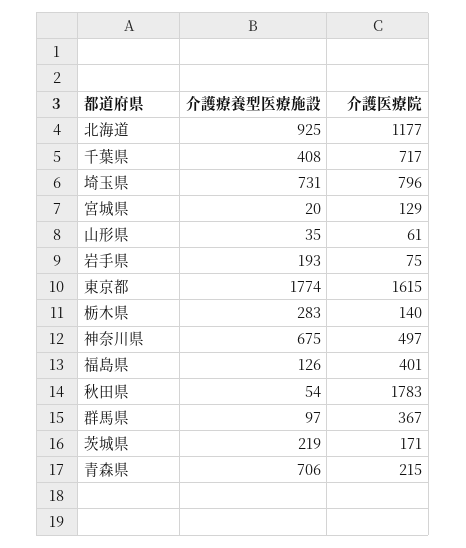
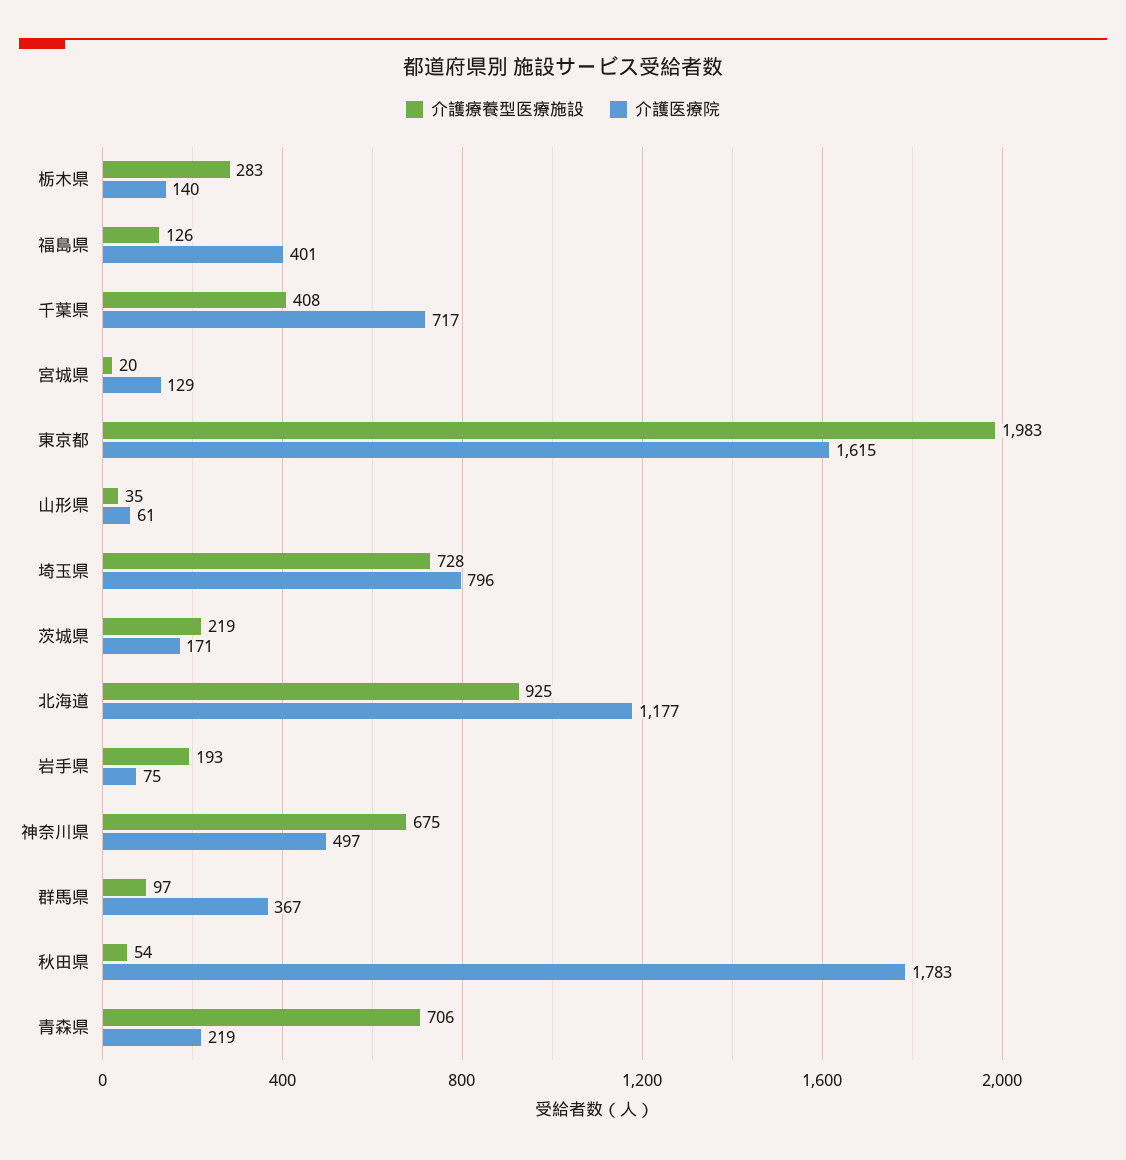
介護療養型医療施設, 埼玉県: 731 -> 728
介護療養型医療施設, 東京都: 1774 -> 1983
介護医療院, 青森県: 215 -> 219

